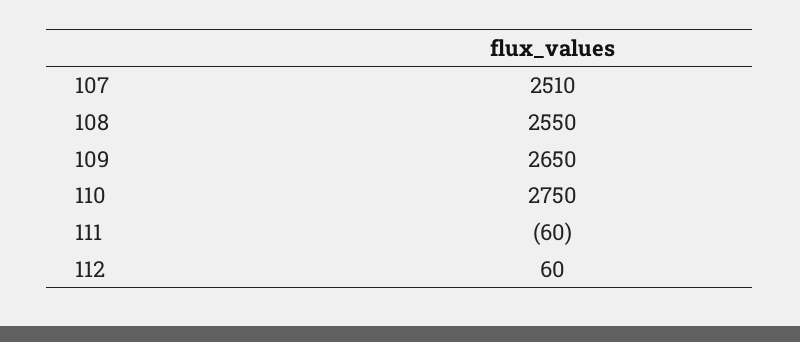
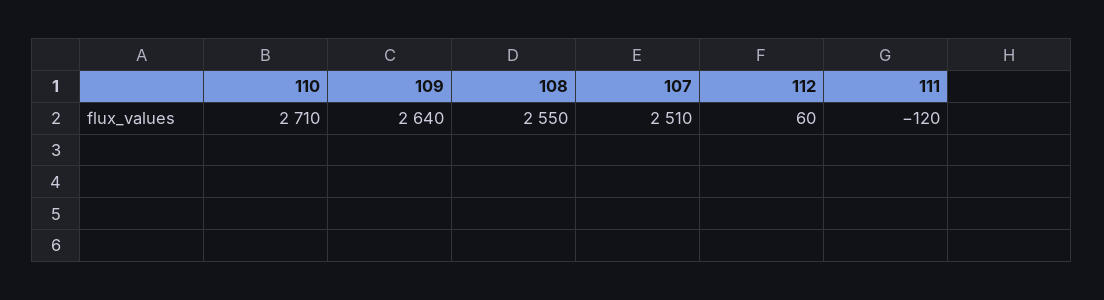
109: 2650 -> 2640
110: 2750 -> 2710
111: -60 -> -120

